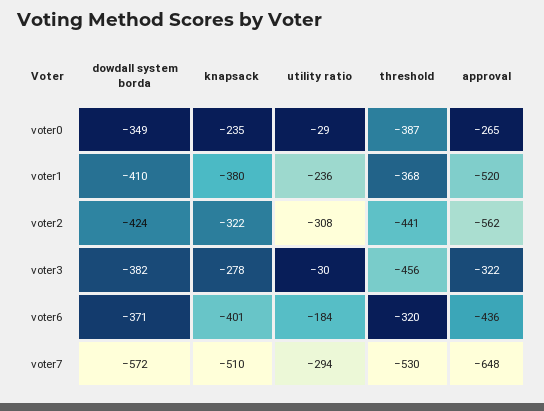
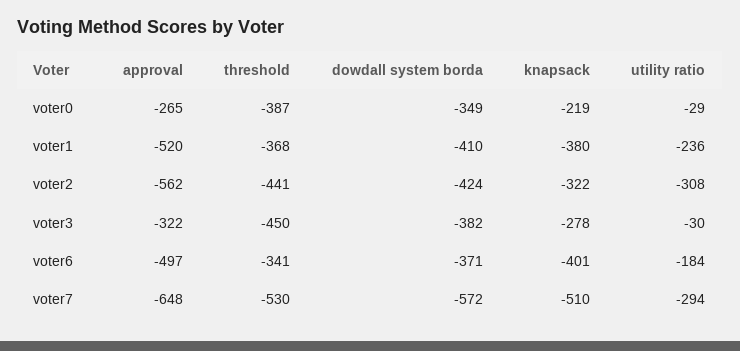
knapsack, voter0: -235 -> -219
threshold, voter3: -456 -> -450
threshold, voter6: -320 -> -341
approval, voter6: -436 -> -497

